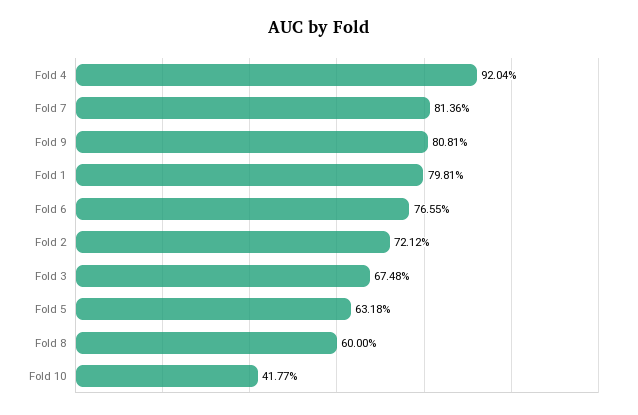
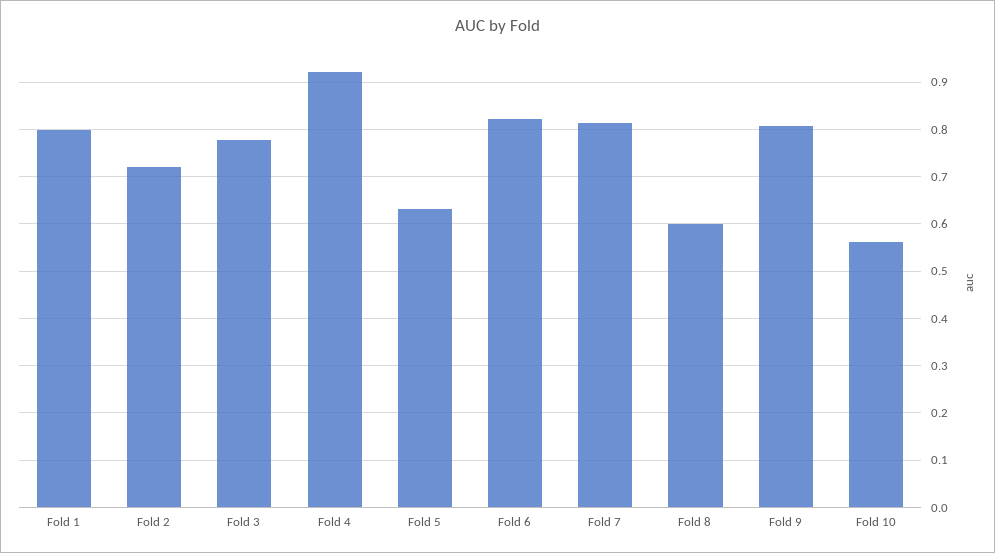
Fold 6: 0.7655 -> 0.82
Fold 3: 0.6748 -> 0.78
Fold 10: 0.4177 -> 0.56

